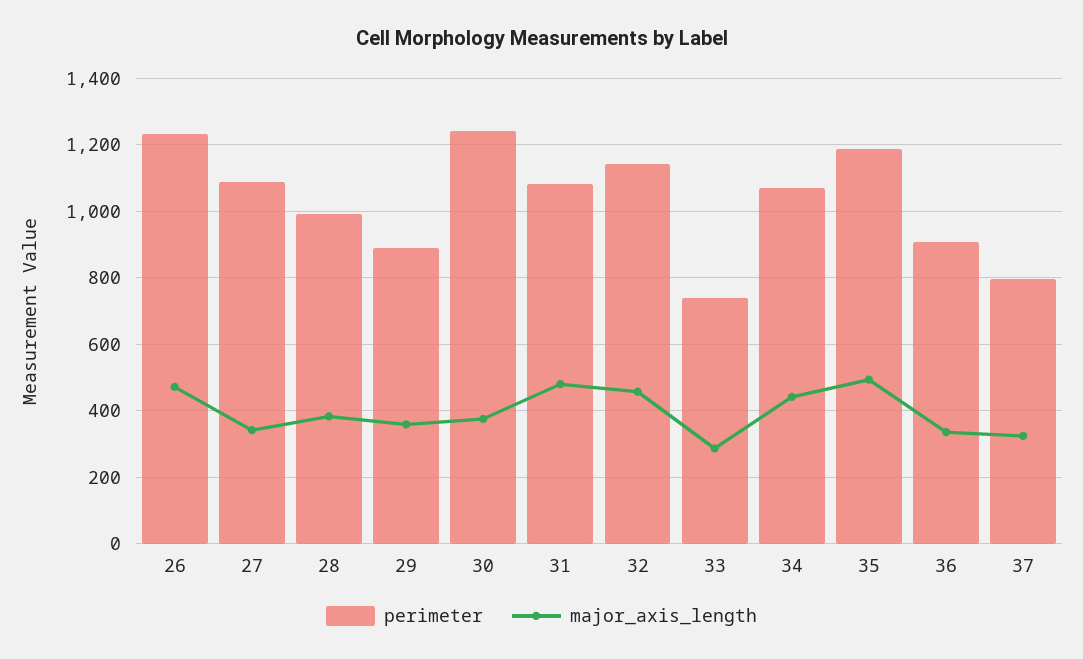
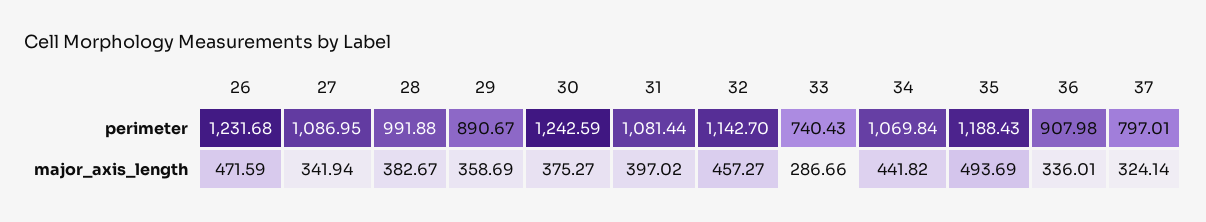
major_axis_length, 31: 480 -> 397.02

